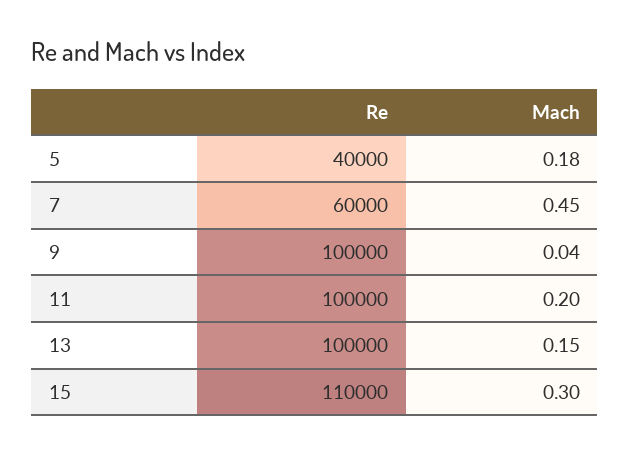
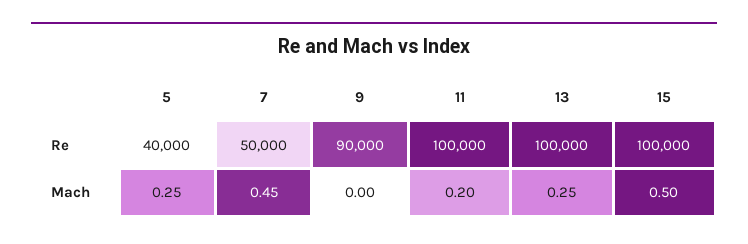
Mach, 5: 0.18 -> 0.25
Re, 7: 60000 -> 50000
Re, 9: 100000 -> 90000
Mach, 9: 0.04 -> 0
Mach, 13: 0.15 -> 0.25
Re, 15: 110000 -> 100000
Mach, 15: 0.3 -> 0.5

